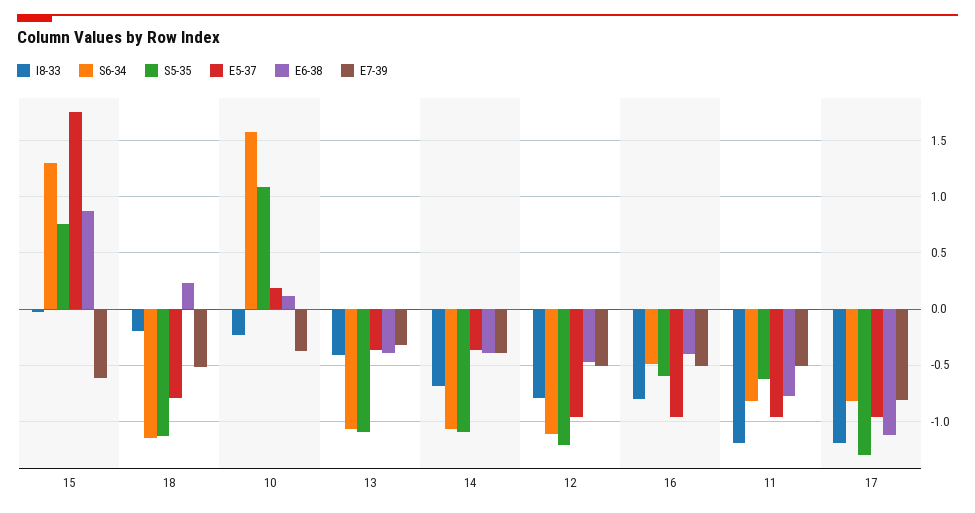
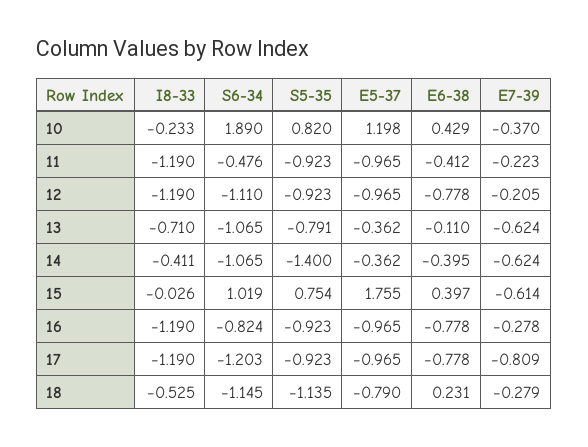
S6-34, 15: 1.3 -> 1.019
E6-38, 15: 0.9 -> 0.397
I8-33, 18: -0.2 -> -0.525
E7-39, 18: -0.5 -> -0.279
S6-34, 10: 1.6 -> 1.89
S5-35, 10: 1.1 -> 0.82
E5-37, 10: 0.2 -> 1.198
E6-38, 10: 0.1 -> 0.429
I8-33, 13: -0.4 -> -0.71
S5-35, 13: -1.1 -> -0.791
E6-38, 13: -0.4 -> -0.11
E7-39, 13: -0.3 -> -0.624
I8-33, 14: -0.7 -> -0.411
S5-35, 14: -1.1 -> -1.4
E7-39, 14: -0.4 -> -0.624
I8-33, 12: -0.8 -> -1.19
S5-35, 12: -1.2 -> -0.923
E6-38, 12: -0.5 -> -0.778
E7-39, 12: -0.5 -> -0.205
I8-33, 16: -0.8 -> -1.19
S6-34, 16: -0.5 -> -0.824
S5-35, 16: -0.6 -> -0.923
E6-38, 16: -0.4 -> -0.778
E7-39, 16: -0.5 -> -0.278
S6-34, 11: -0.8 -> -0.476
S5-35, 11: -0.6 -> -0.923
E6-38, 11: -0.8 -> -0.412
E7-39, 11: -0.5 -> -0.223
S6-34, 17: -0.8 -> -1.203
S5-35, 17: -1.3 -> -0.923
E6-38, 17: -1.1 -> -0.778

